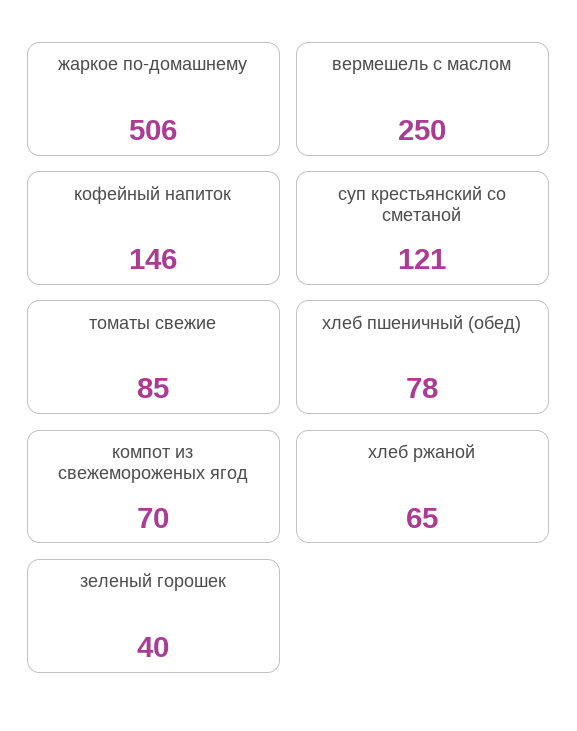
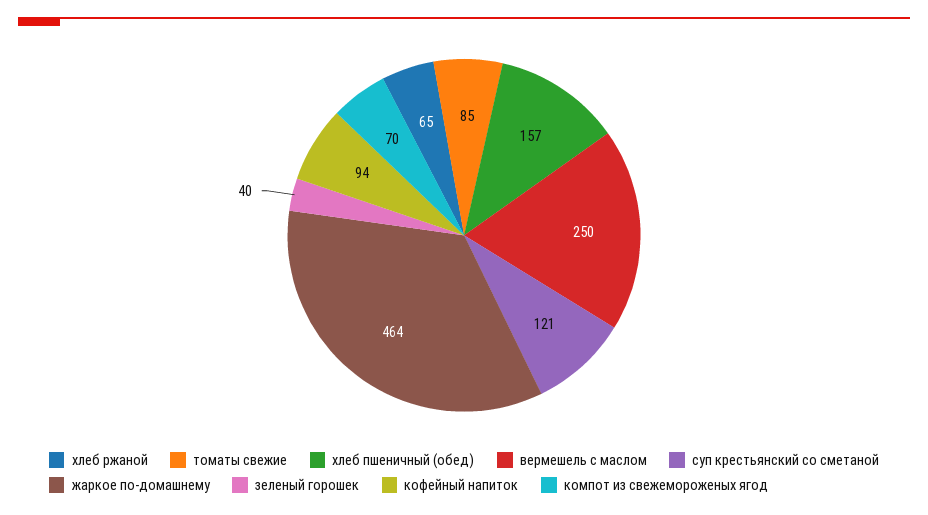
жаркое по-домашнему: 506 -> 464
кофейный напиток: 146 -> 94
хлеб пшеничный (обед): 78 -> 157

